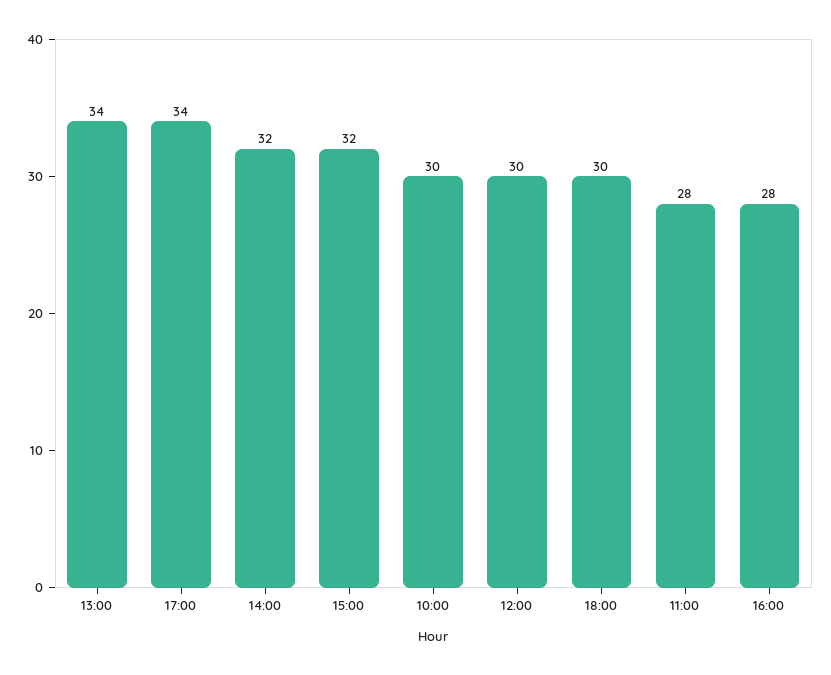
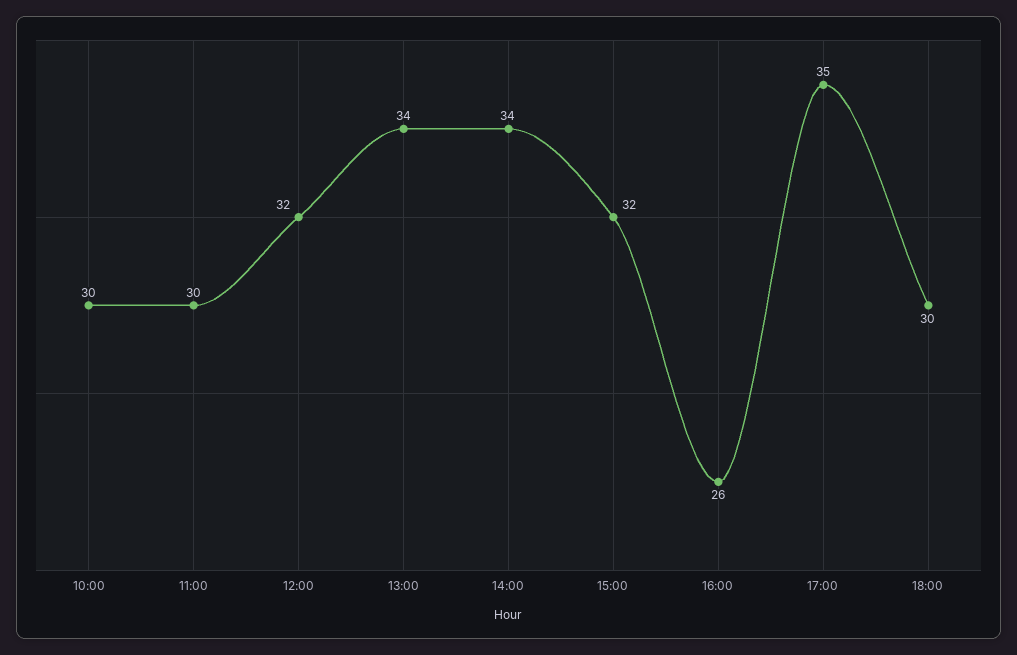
17:00: 34 -> 35
14:00: 32 -> 34
12:00: 30 -> 32
11:00: 28 -> 30
16:00: 28 -> 26

